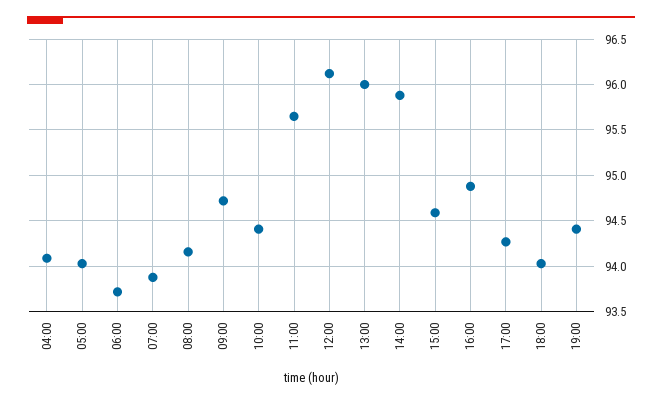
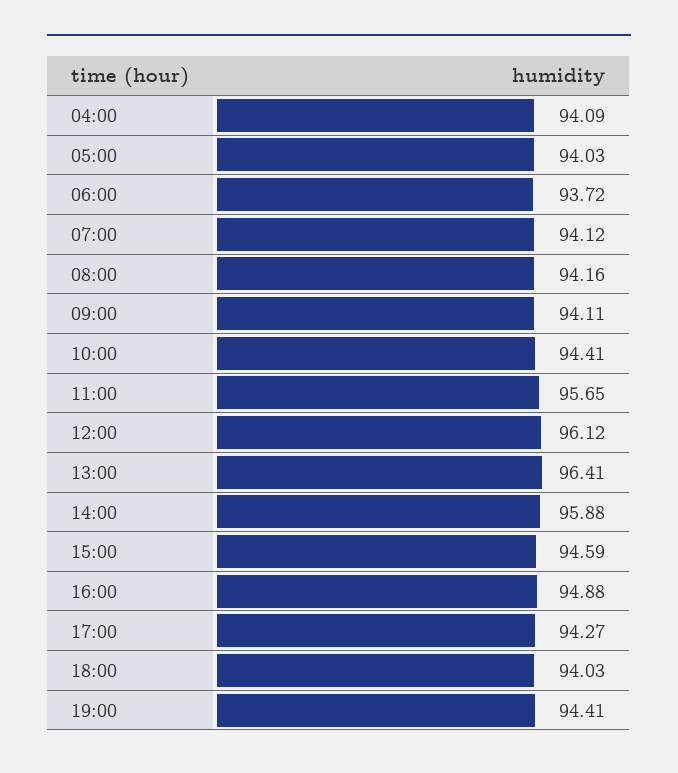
07:00: 93.9 -> 94.12
09:00: 94.7 -> 94.11
13:00: 96 -> 96.41

